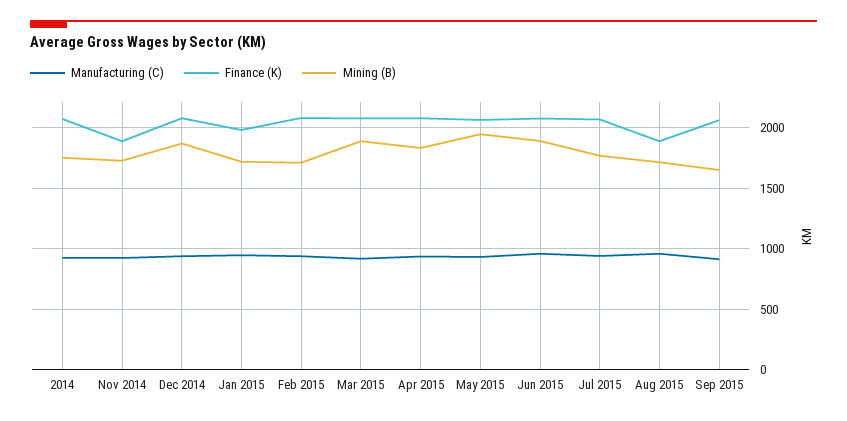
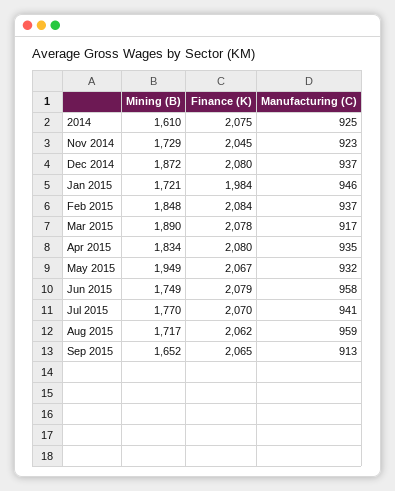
Mining (B), 2014: 1750 -> 1610
Finance (K), Nov 2014: 1900 -> 2045
Mining (B), Feb 2015: 1700 -> 1848
Mining (B), Jun 2015: 1900 -> 1749
Finance (K), Aug 2015: 1900 -> 2062

